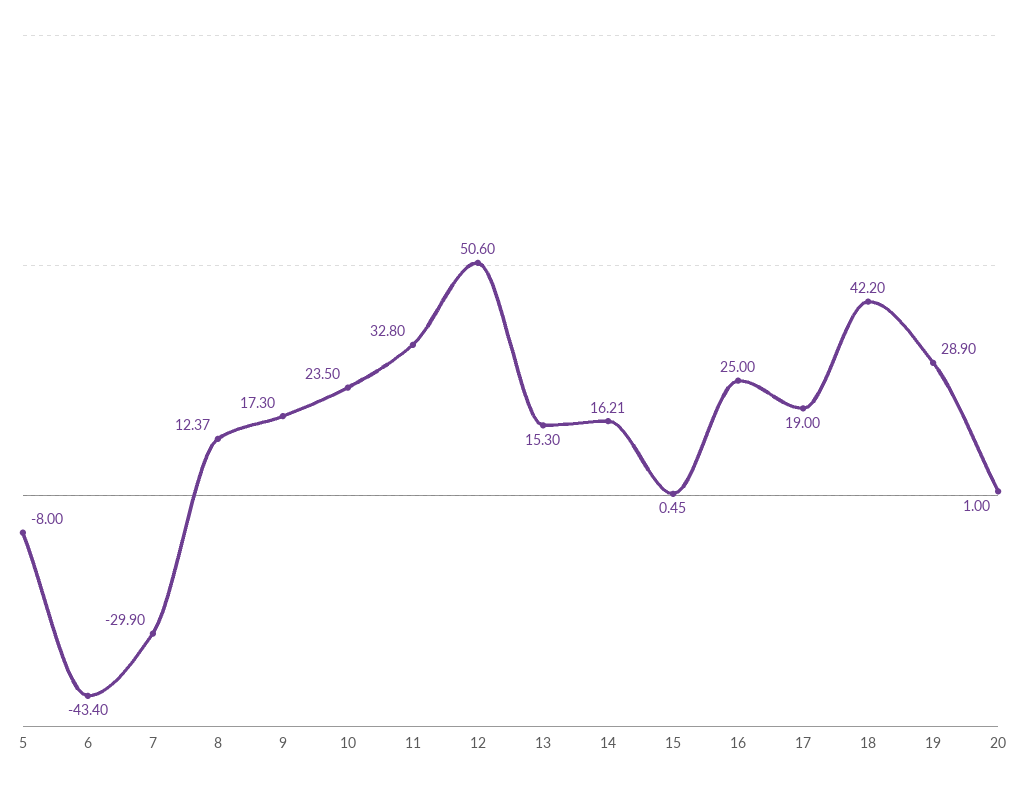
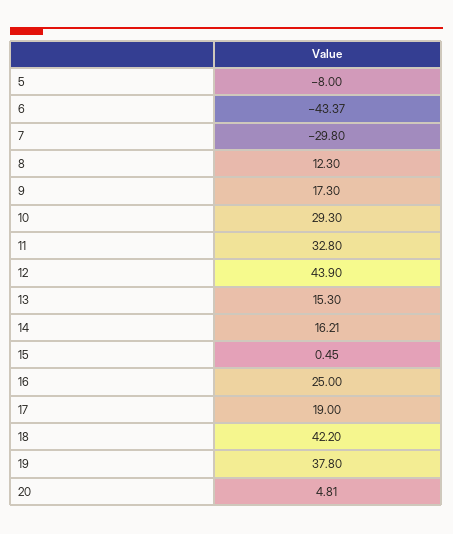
6: -43.4 -> -43.37
7: -29.9 -> -29.8
8: 12.37 -> 12.3
10: 23.5 -> 29.3
12: 50.6 -> 43.9
19: 28.9 -> 37.8
20: 1 -> 4.81

